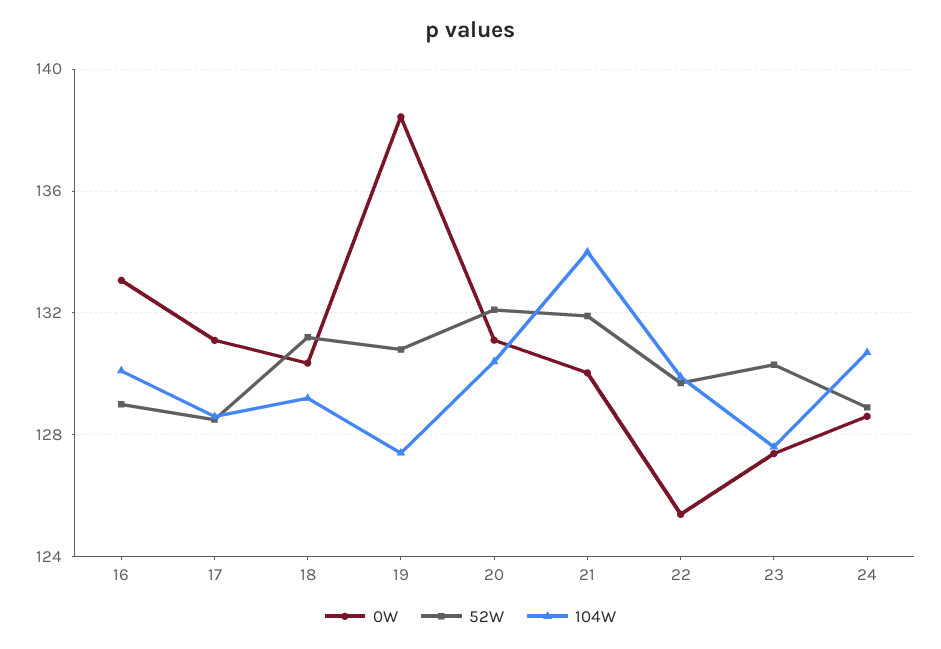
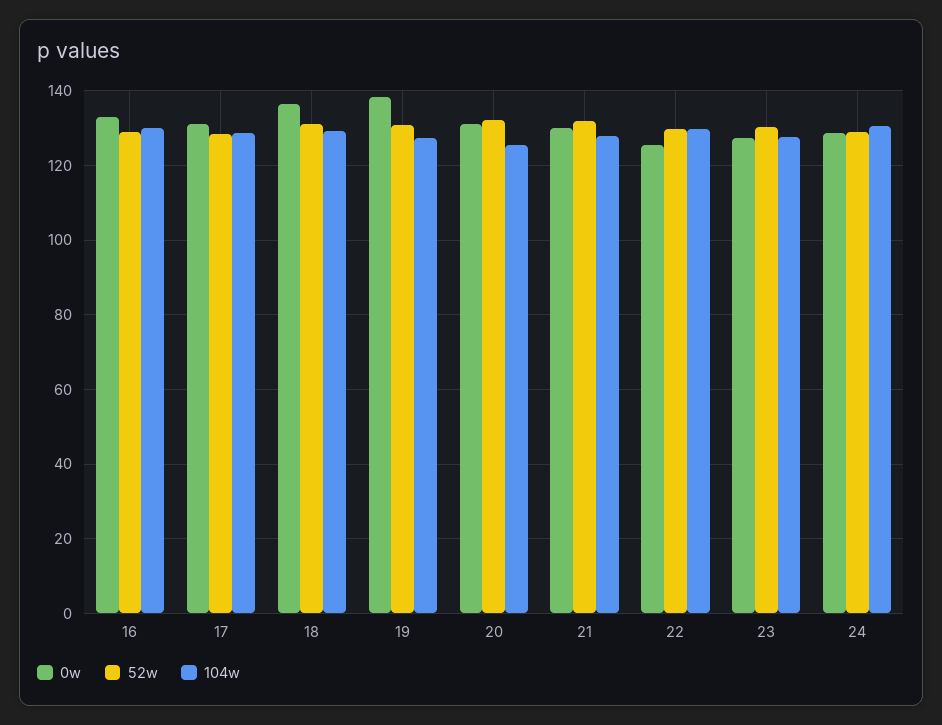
0W, 18: 130.5 -> 136
104W, 20: 130.5 -> 126
104W, 21: 134 -> 128

